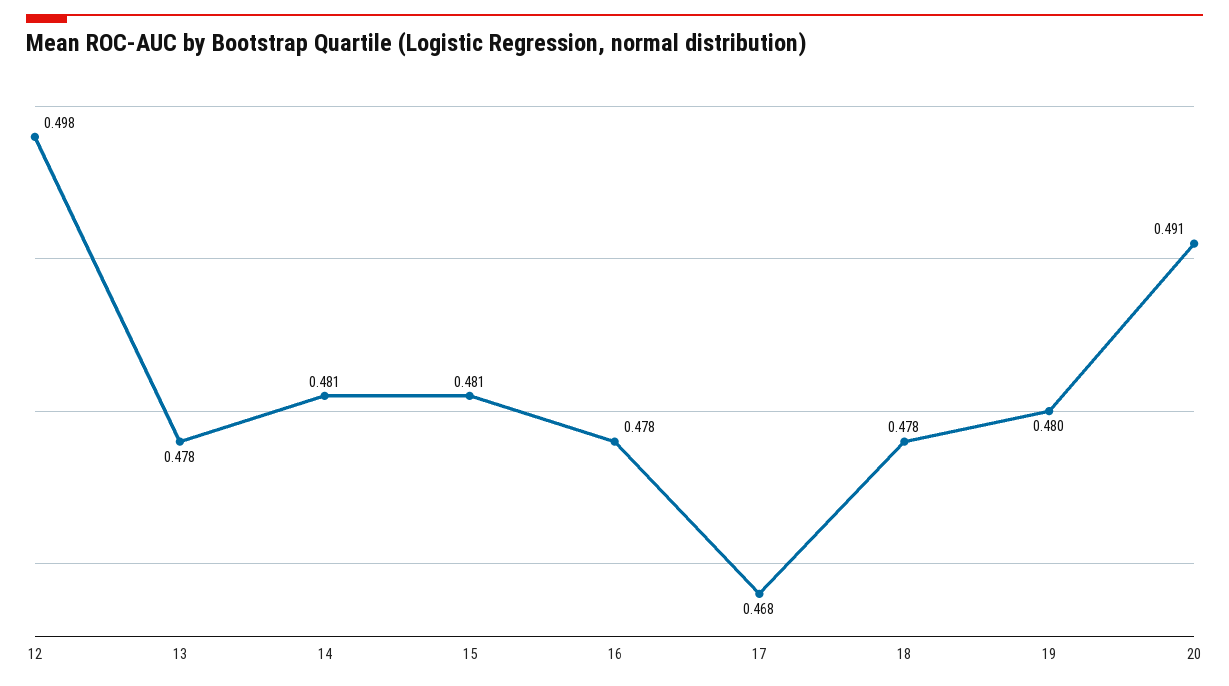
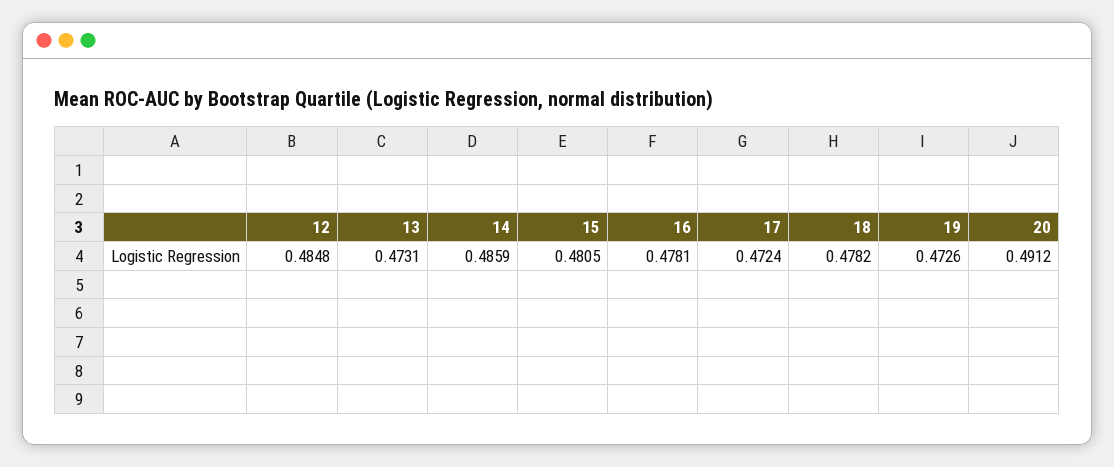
12: 0.498 -> 0.4848
13: 0.478 -> 0.4731
14: 0.481 -> 0.4859
17: 0.468 -> 0.4724
19: 0.48 -> 0.4726

